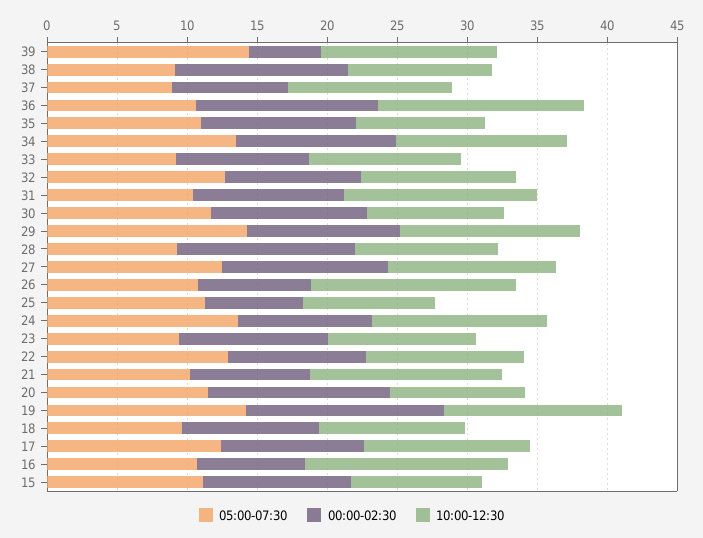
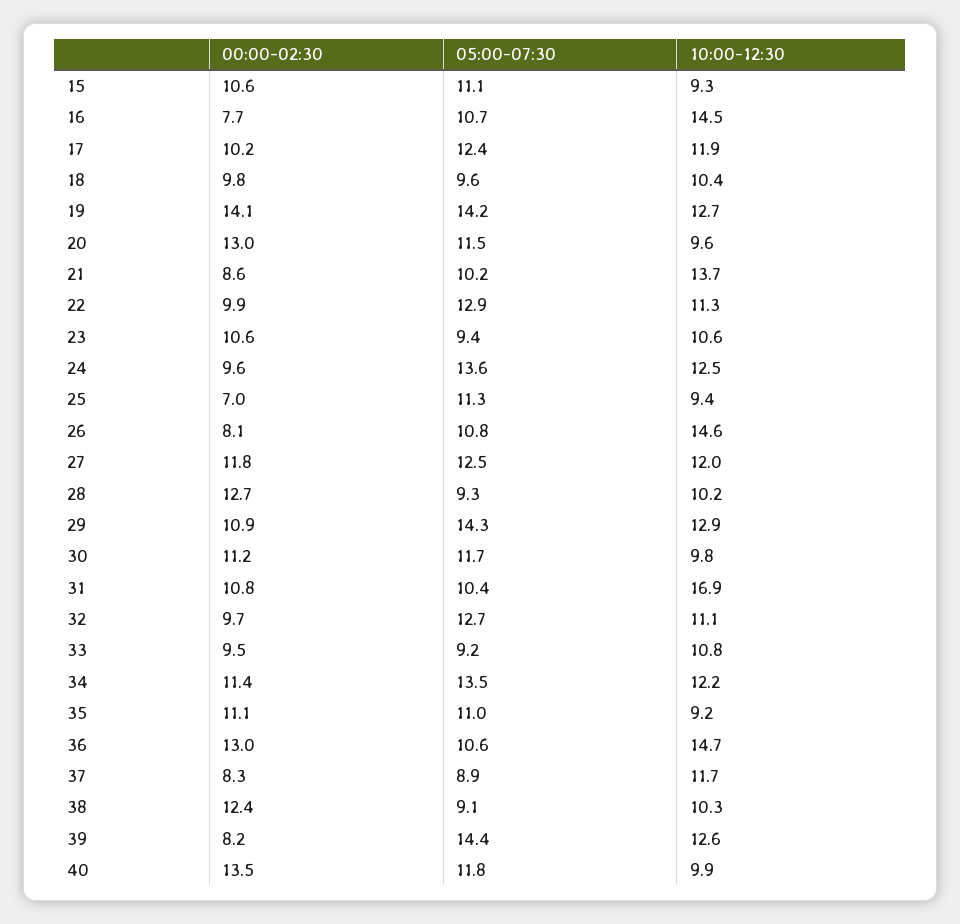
00:00-02:30, 39: 5 -> 8.2
10:00-12:30, 31: 14 -> 16.9
00:00-02:30, 40: none -> 13.5
05:00-07:30, 40: none -> 11.8
10:00-12:30, 40: none -> 9.9

